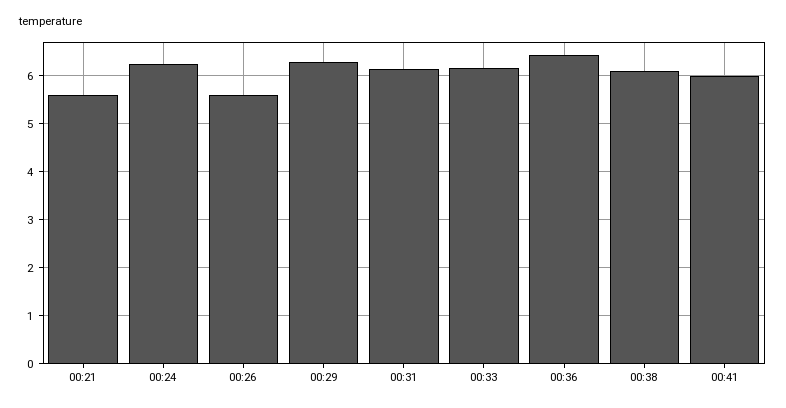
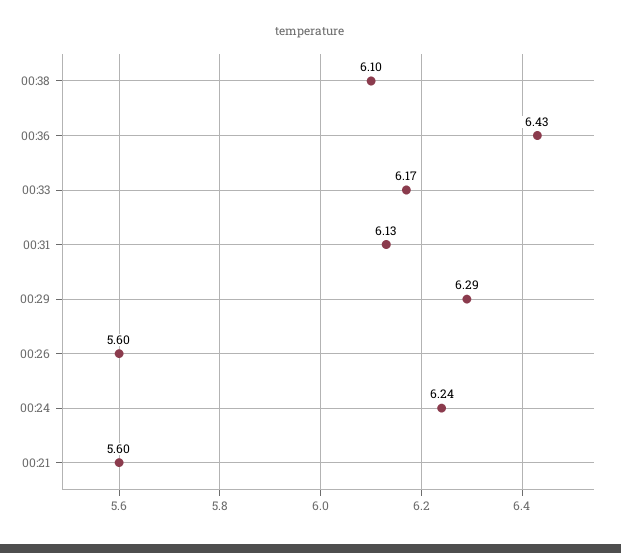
00:41: 6 -> none

